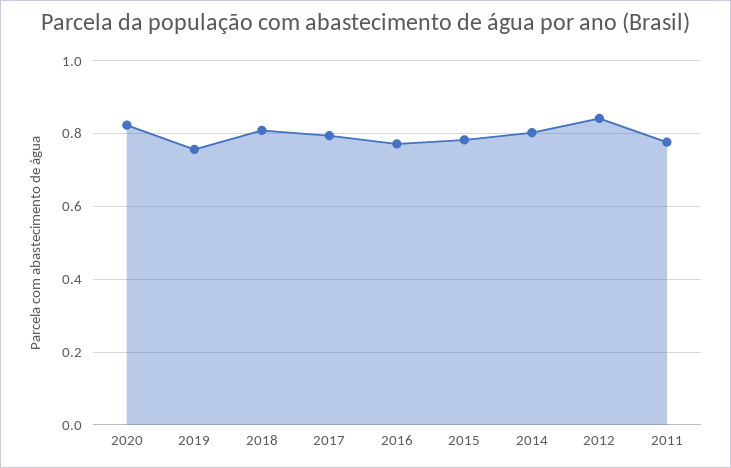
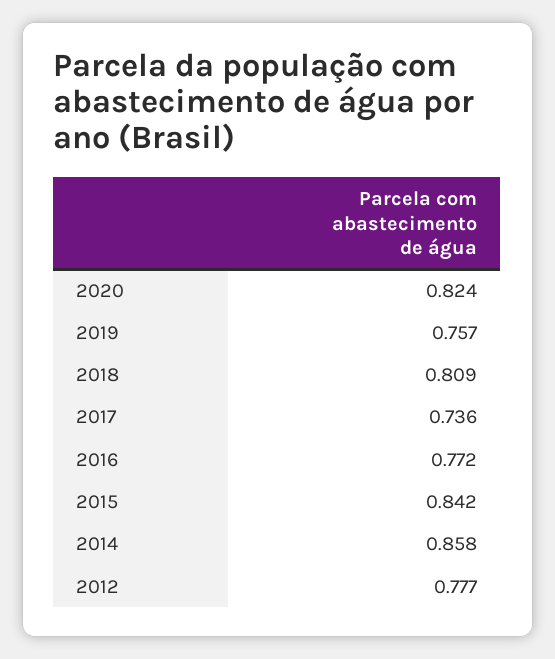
2017: 0.8 -> 0.736
2015: 0.78 -> 0.842
2014: 0.8 -> 0.858
2012: 0.84 -> 0.777
2011: 0.78 -> none

